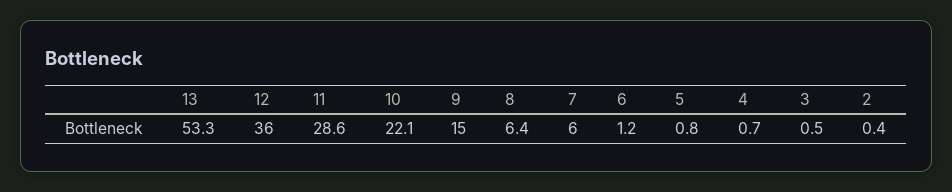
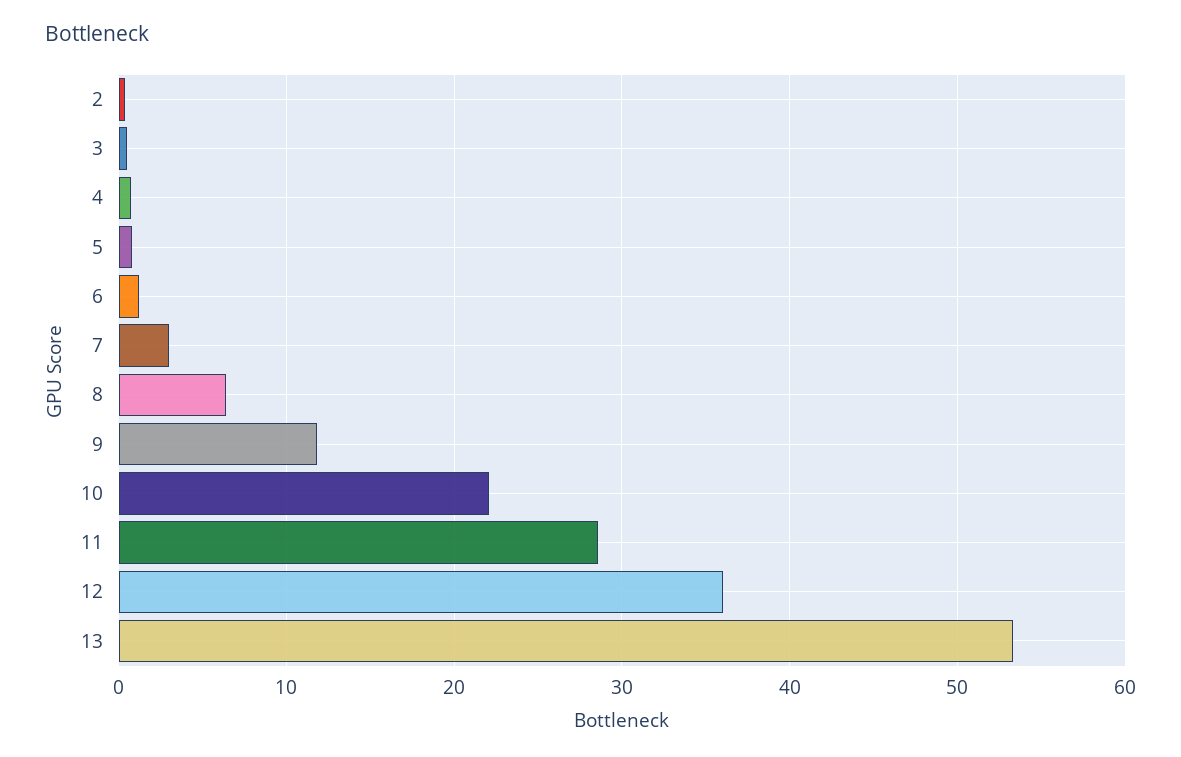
9: 15 -> 12
7: 6 -> 3

